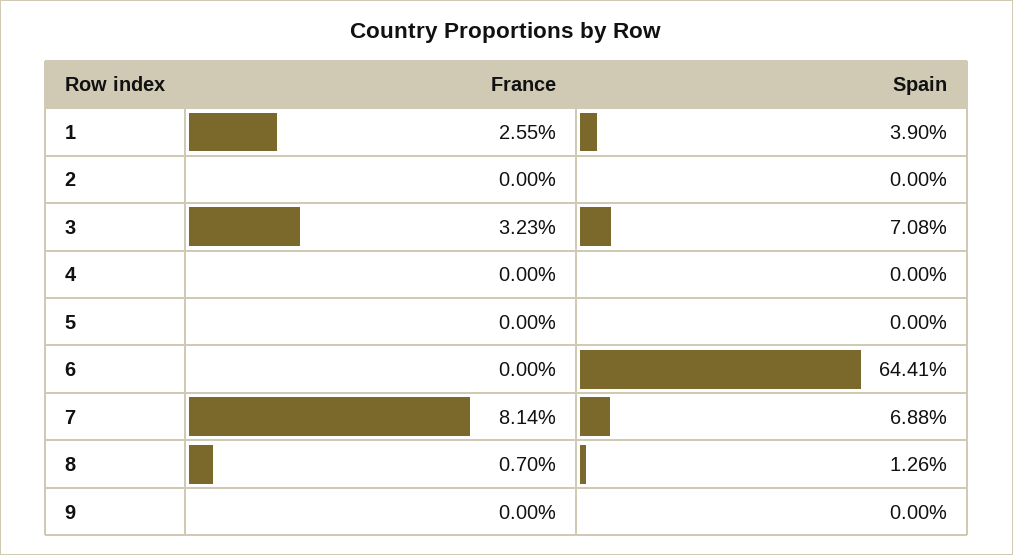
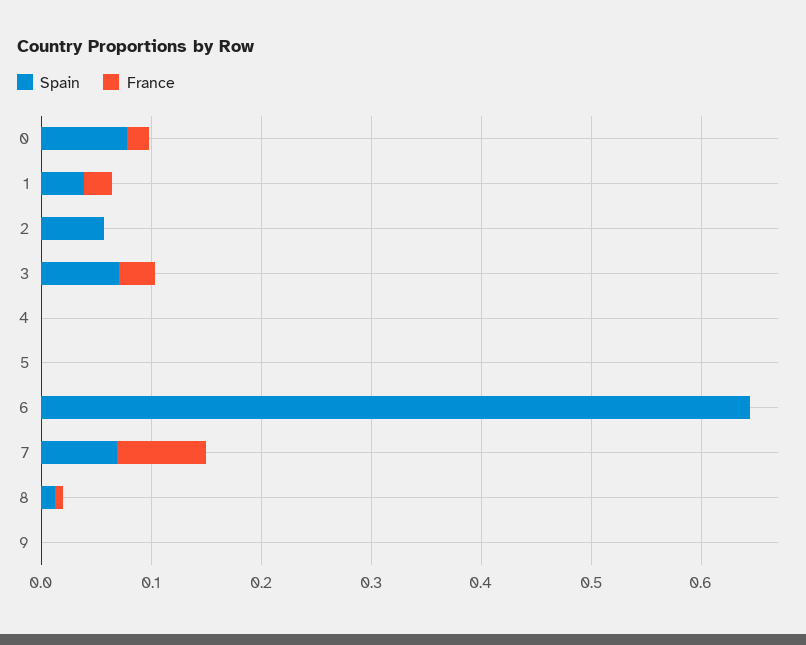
Spain, 2: 0 -> 0.06
Spain, 0: none -> 0.08
France, 0: none -> 0.02

